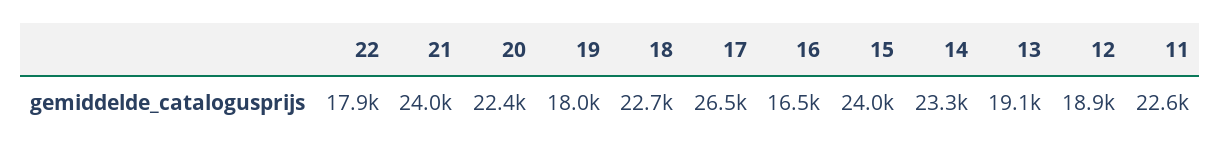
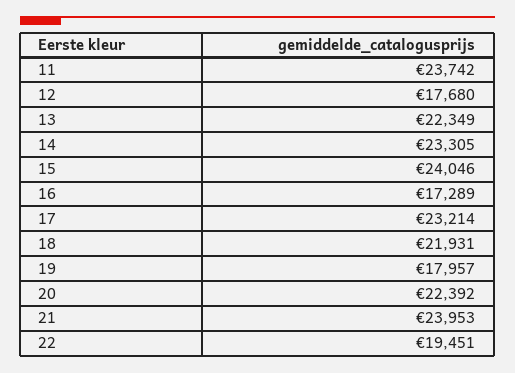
22: 17900 -> 19451
18: 22700 -> 21931
17: 26500 -> 23214
16: 16500 -> 17289
13: 19100 -> 22349
12: 18900 -> 17680
11: 22600 -> 23742

